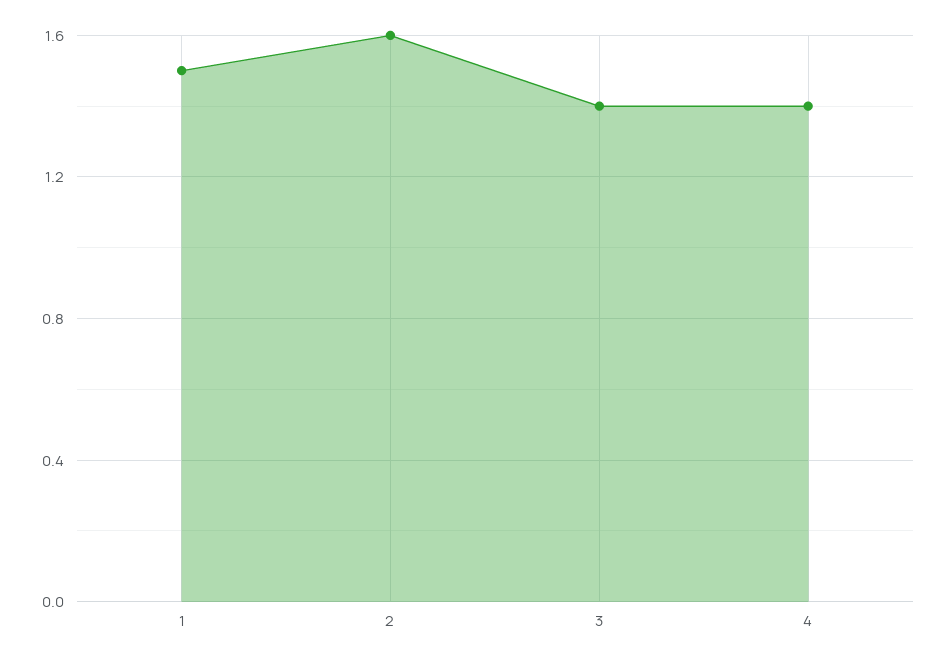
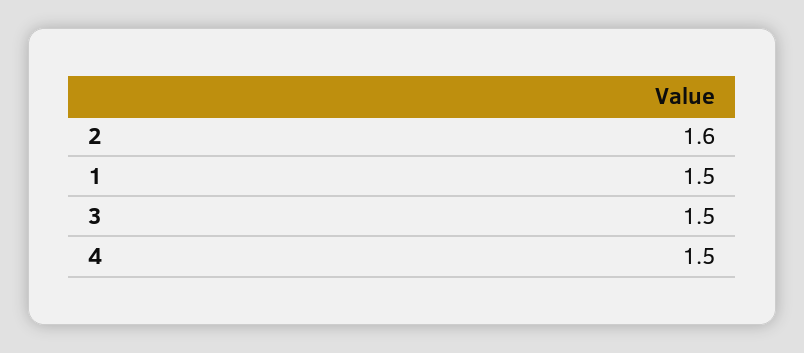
3: 1.4 -> 1.5
4: 1.4 -> 1.5

